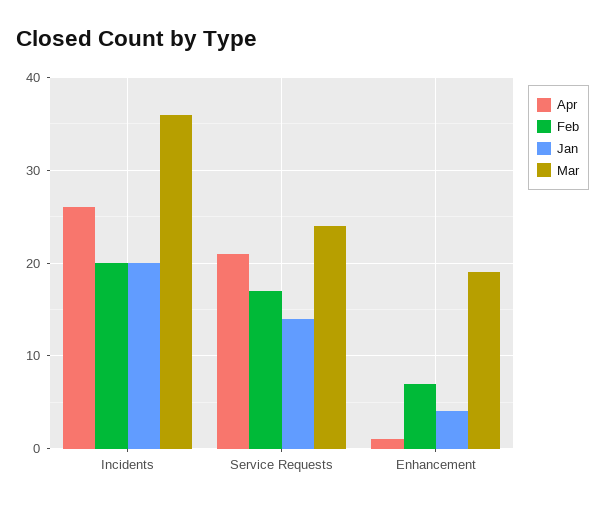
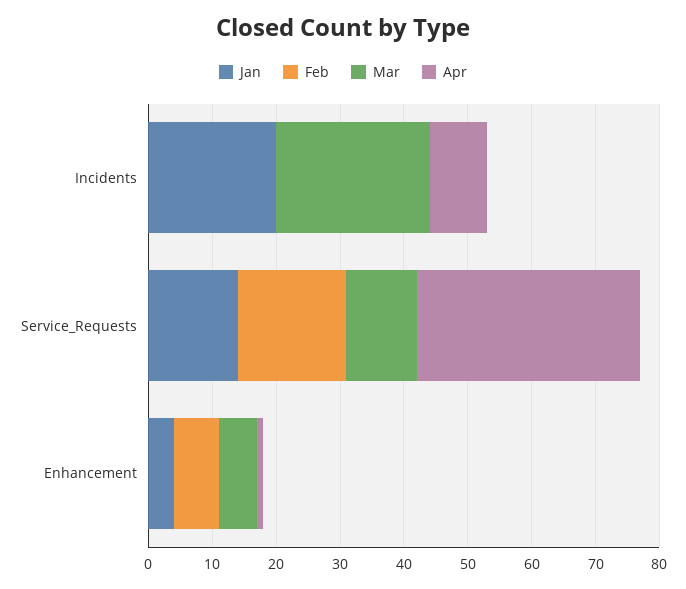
Apr, Incidents: 26 -> 10
Feb, Incidents: 20 -> 0
Mar, Incidents: 36 -> 25
Apr, Service Requests: 21 -> 35
Mar, Service Requests: 24 -> 10
Mar, Enhancement: 19 -> 5

